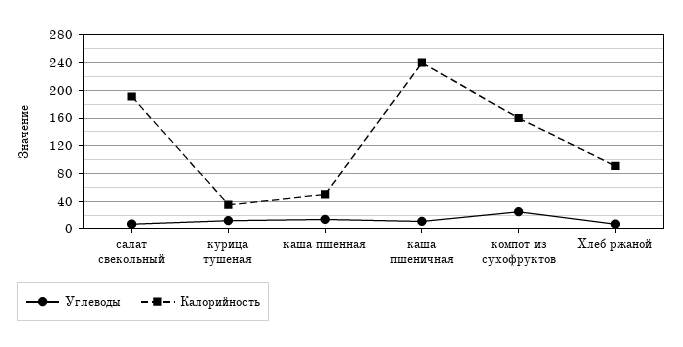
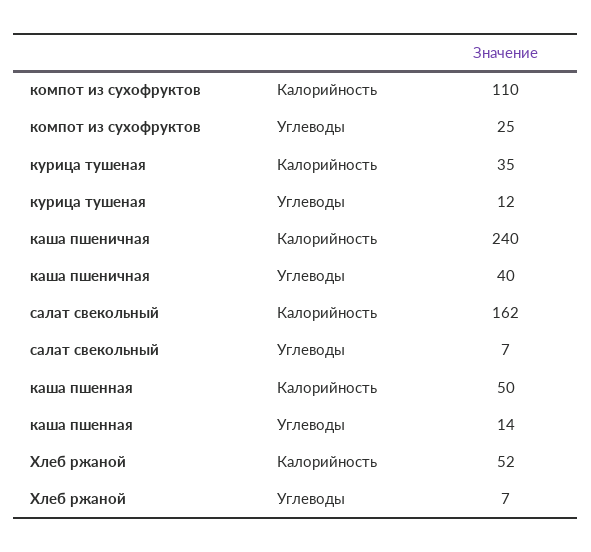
Калорийность, салат свекольный: 190 -> 162
Углеводы, каша пшеничная: 10 -> 40
Калорийность, компот из сухофруктов: 160 -> 110
Калорийность, Хлеб ржаной: 90 -> 52

